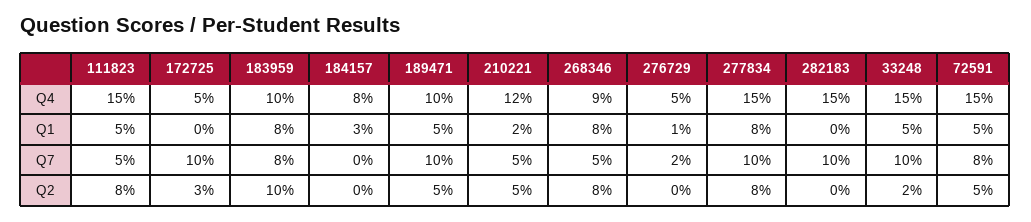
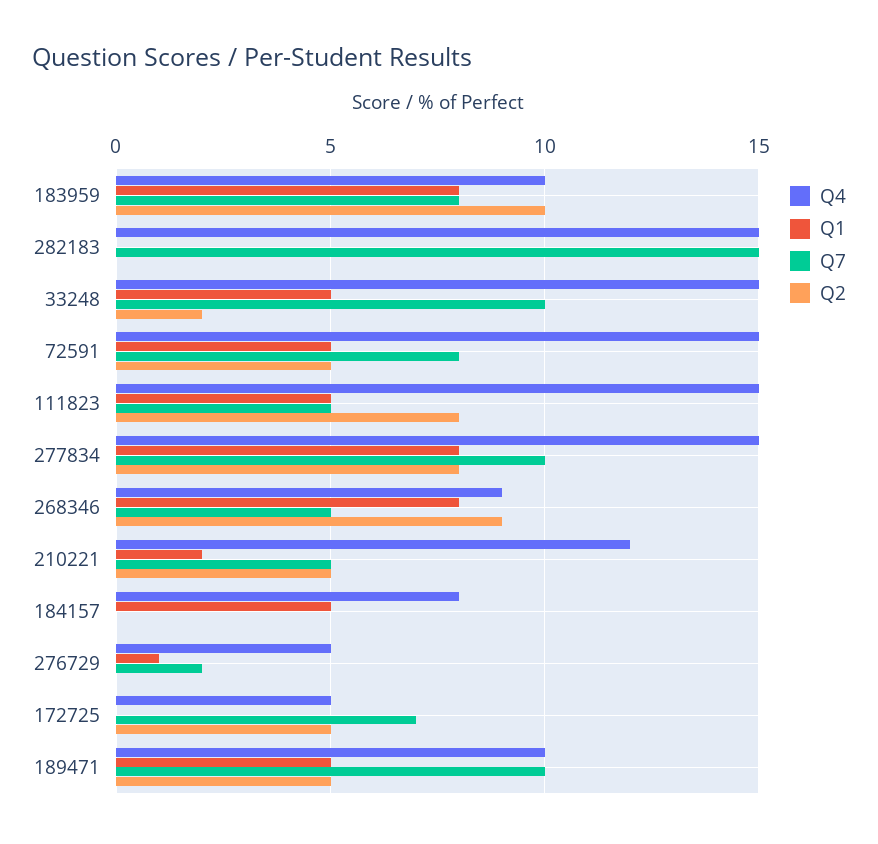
Q1, 184157: 3 -> 5
Q7, 172725: 10 -> 7
Q7, 282183: 10 -> 15
Q2, 172725: 3 -> 5
Q2, 268346: 8 -> 9

